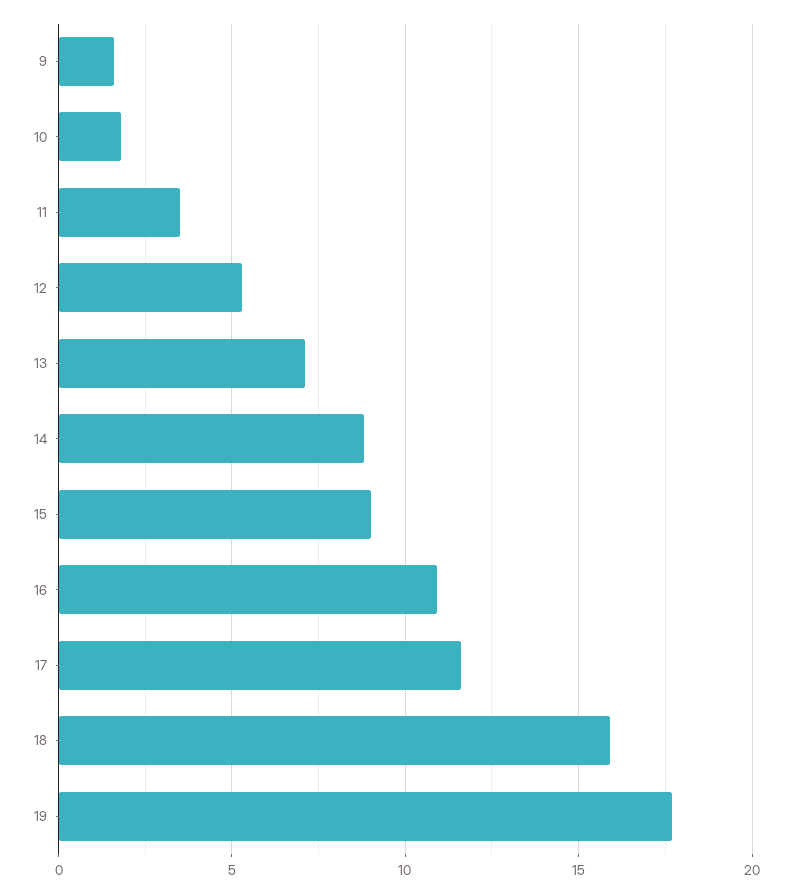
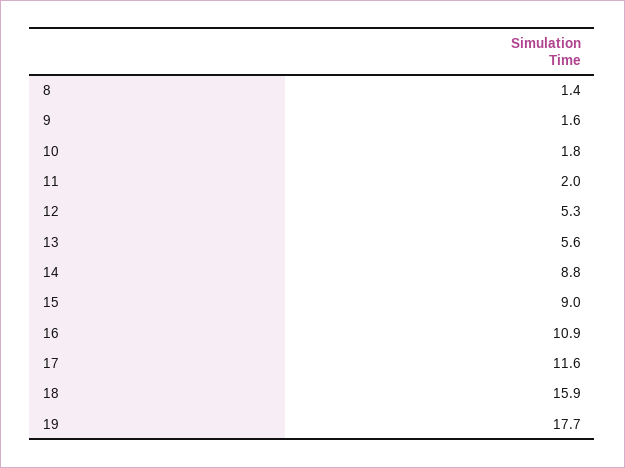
11: 3.5 -> 2
13: 7 -> 5.6
8: none -> 1.4

